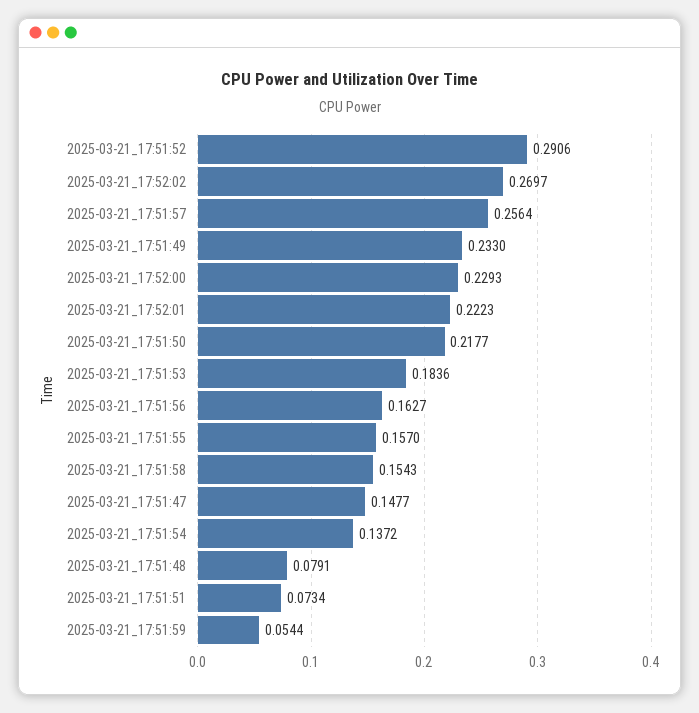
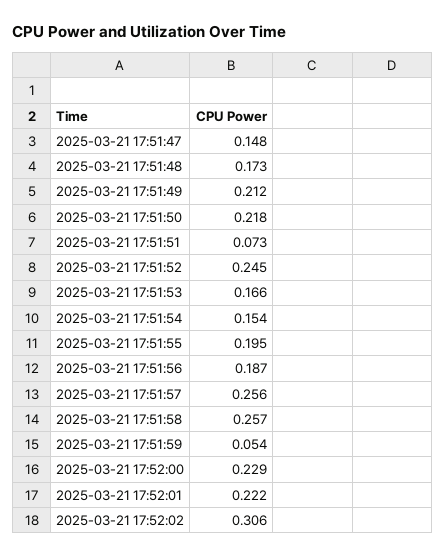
2025-03-21_17:51:52: 0.2906 -> 0.245
2025-03-21_17:52:02: 0.2697 -> 0.306
2025-03-21_17:51:49: 0.233 -> 0.212
2025-03-21_17:51:53: 0.1836 -> 0.166
2025-03-21_17:51:56: 0.1627 -> 0.187
2025-03-21_17:51:55: 0.157 -> 0.195
2025-03-21_17:51:58: 0.1543 -> 0.257
2025-03-21_17:51:54: 0.1372 -> 0.154
2025-03-21_17:51:48: 0.0791 -> 0.173

